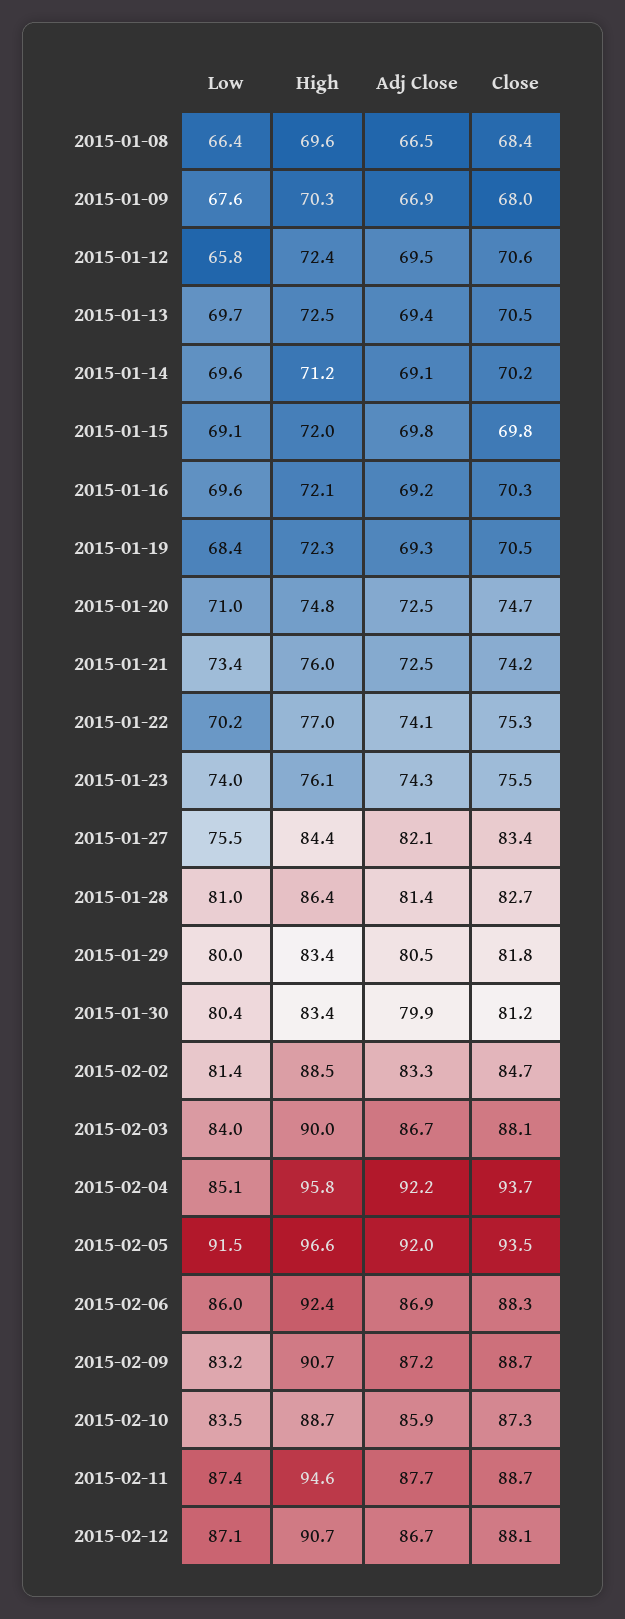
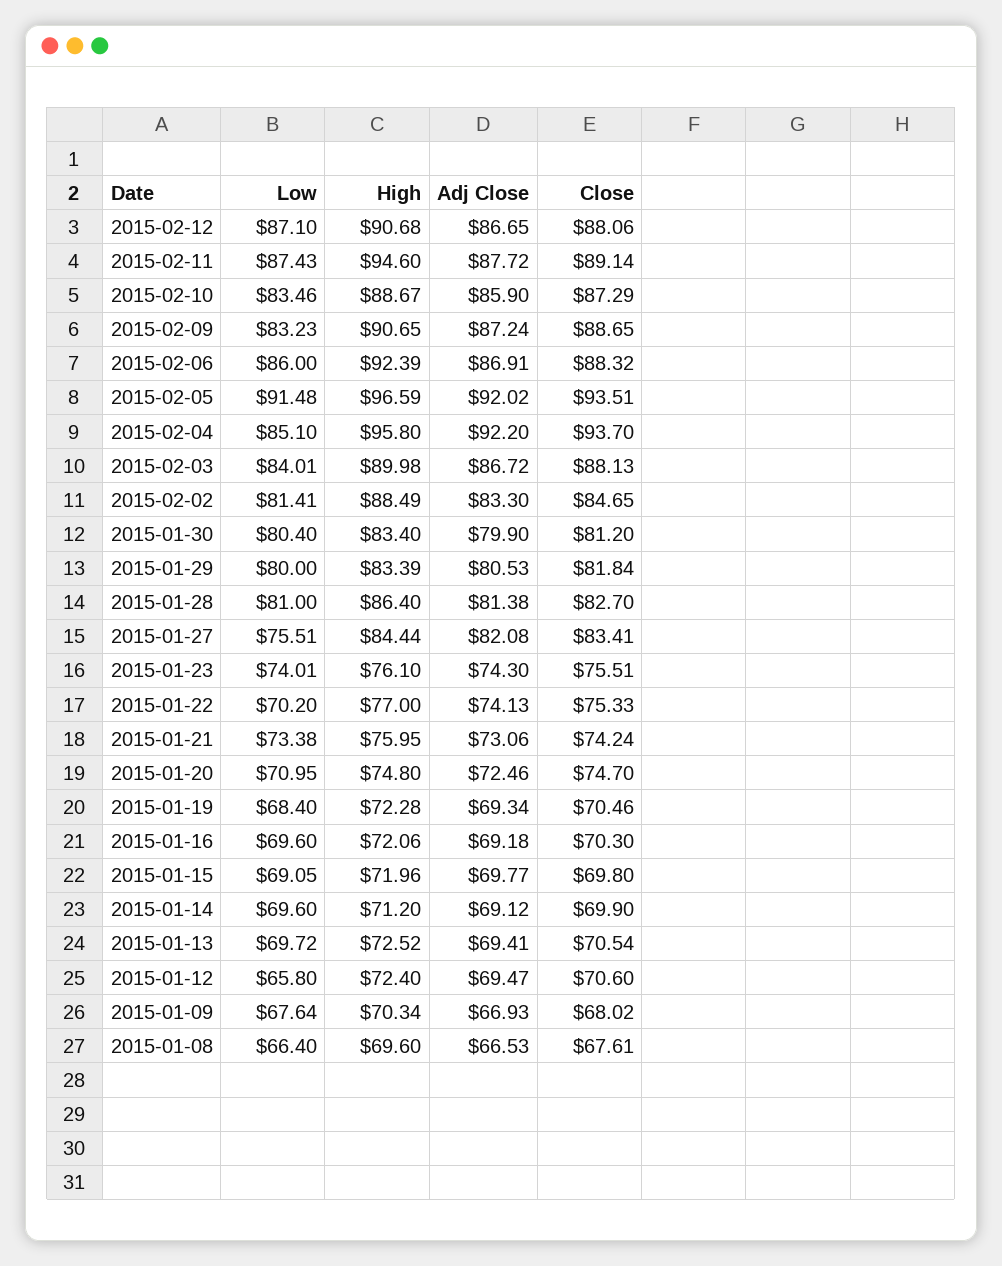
Close, 2015-01-08: 68.4 -> 67.61
Close, 2015-01-14: 70.2 -> 69.9
Adj Close, 2015-01-21: 72.5 -> 73.06
Close, 2015-02-11: 88.7 -> 89.14

